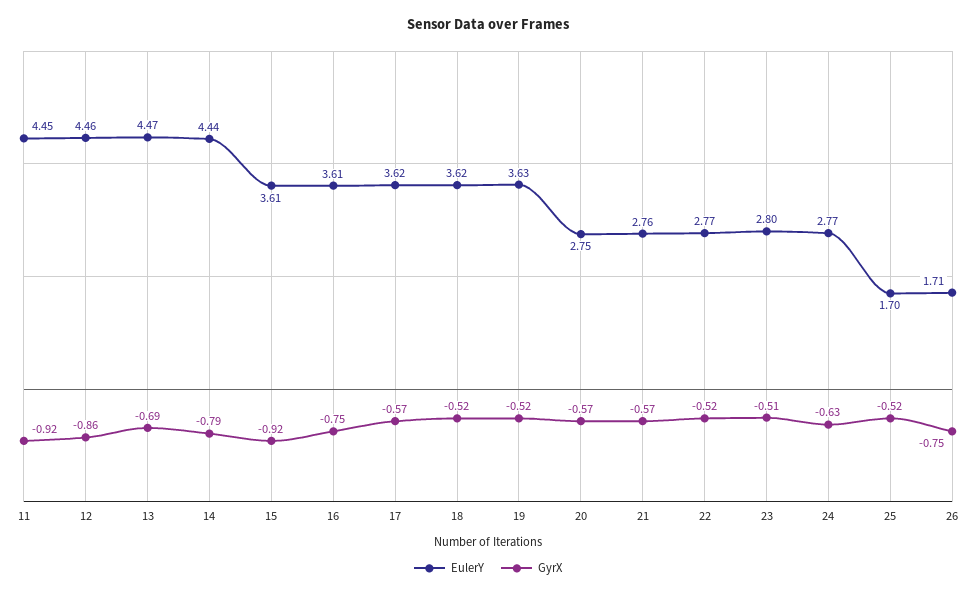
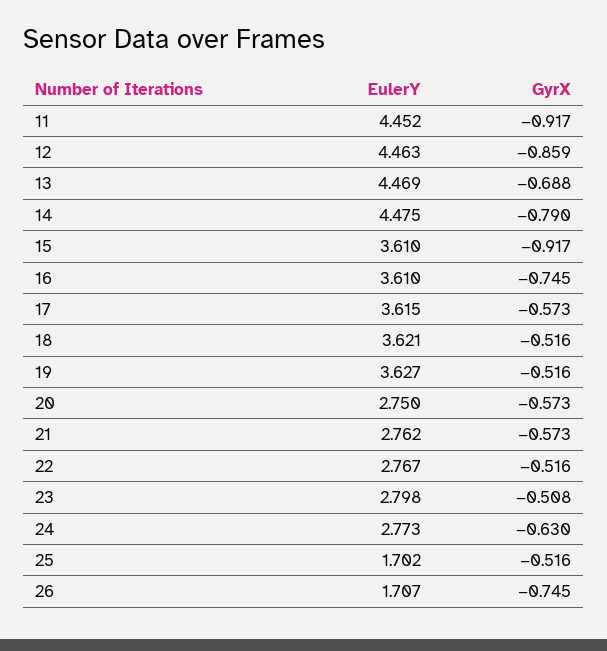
EulerY, 14: 4.44 -> 4.475

